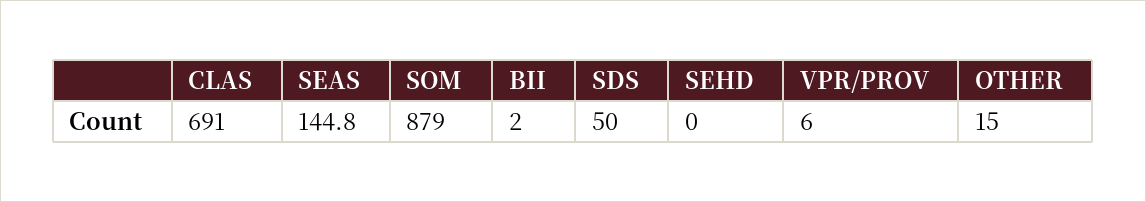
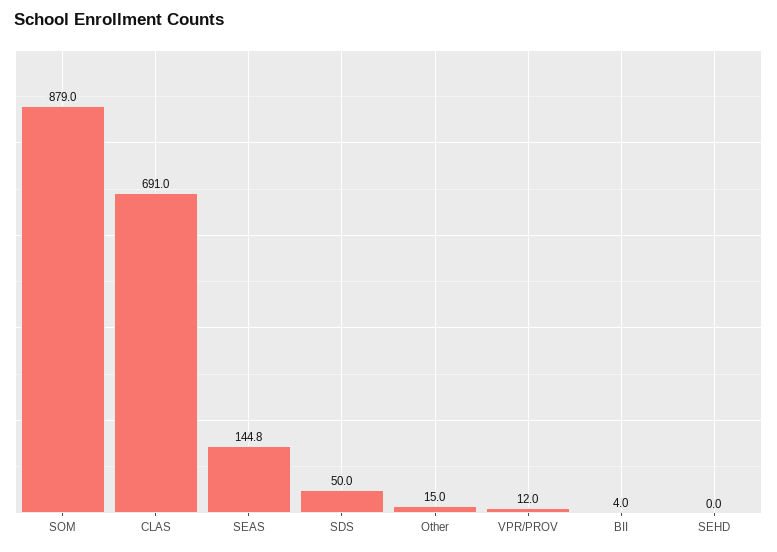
BII: 2 -> 4
VPR/PROV: 6 -> 12

